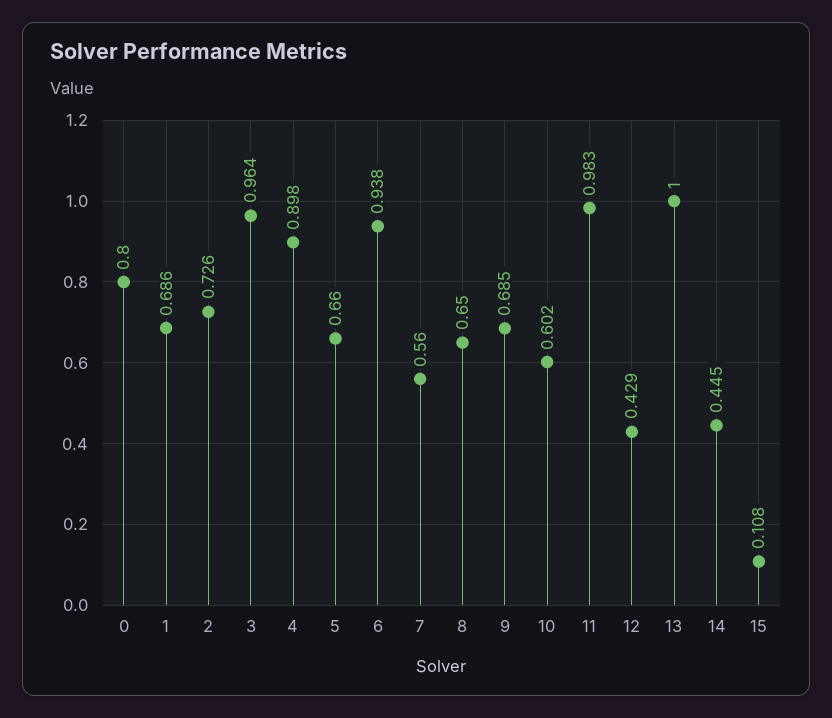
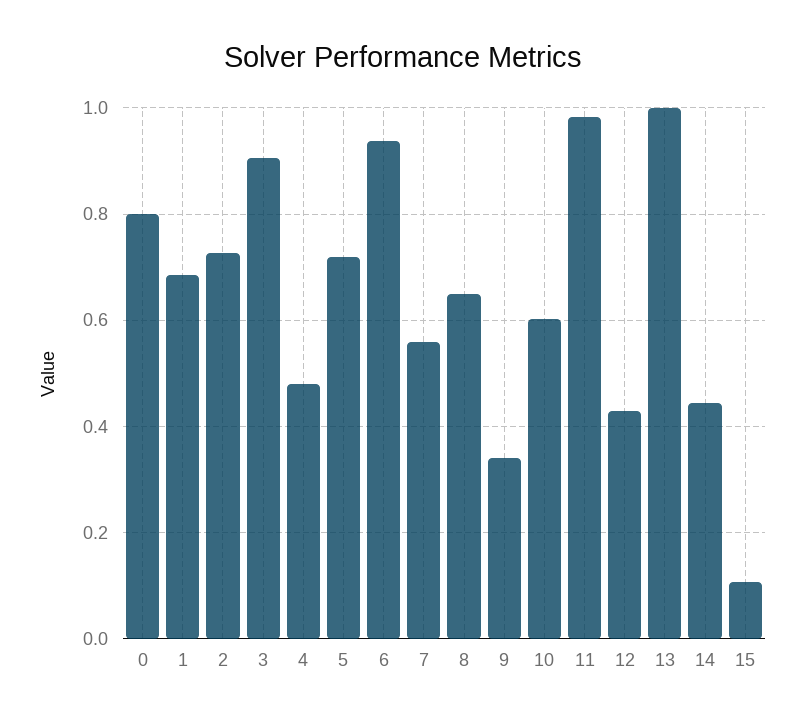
3: 0.964 -> 0.9
4: 0.898 -> 0.48
5: 0.66 -> 0.72
9: 0.685 -> 0.34

